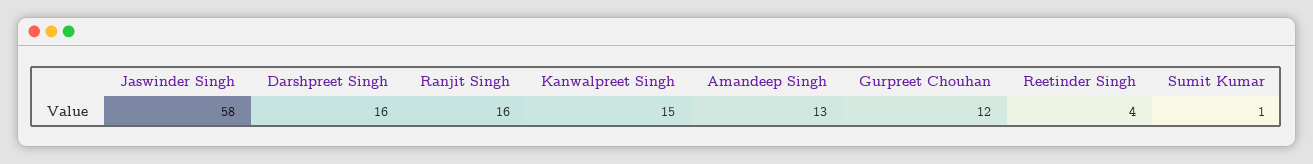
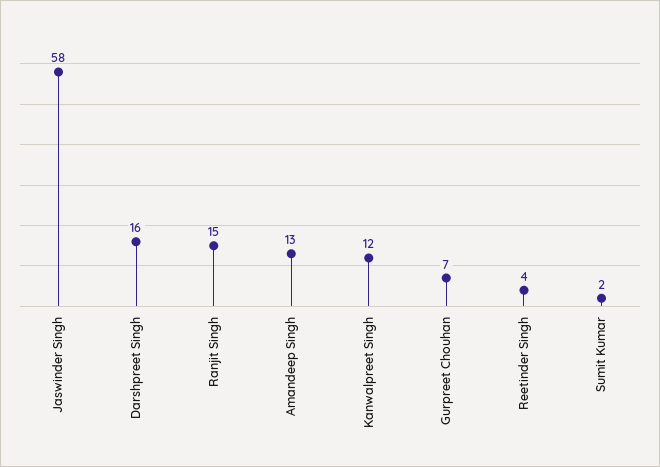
Ranjit Singh: 16 -> 15
Kanwalpreet Singh: 15 -> 12
Gurpreet Chouhan: 12 -> 7
Sumit Kumar: 1 -> 2

